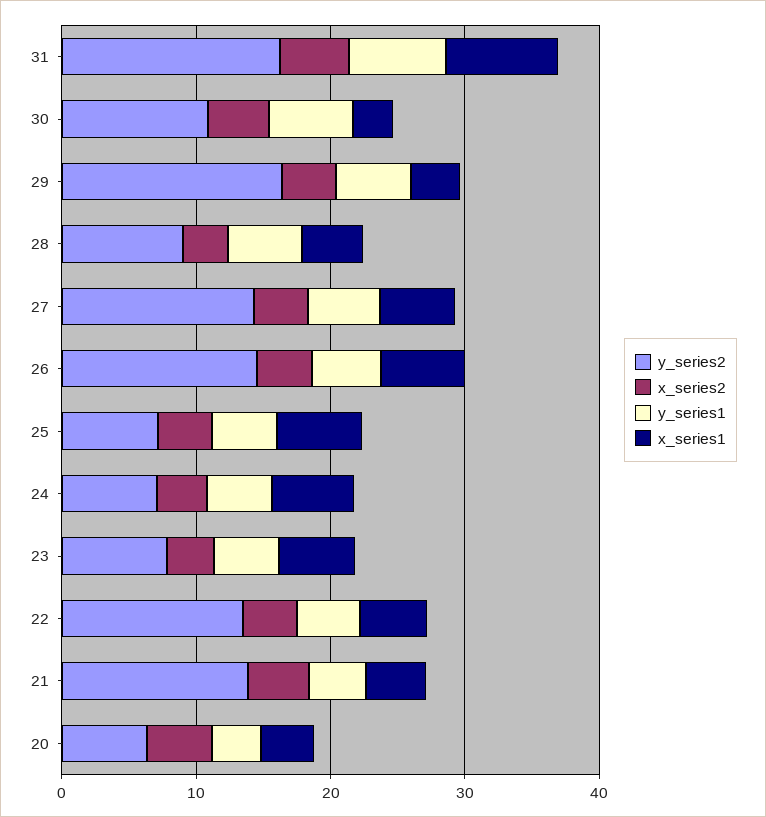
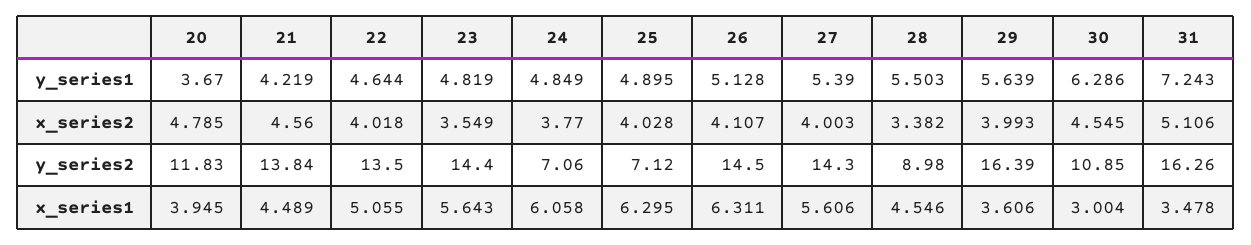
x_series1, 31: 8 -> 3.478
y_series2, 23: 8 -> 14.4
y_series2, 20: 6 -> 11.83

